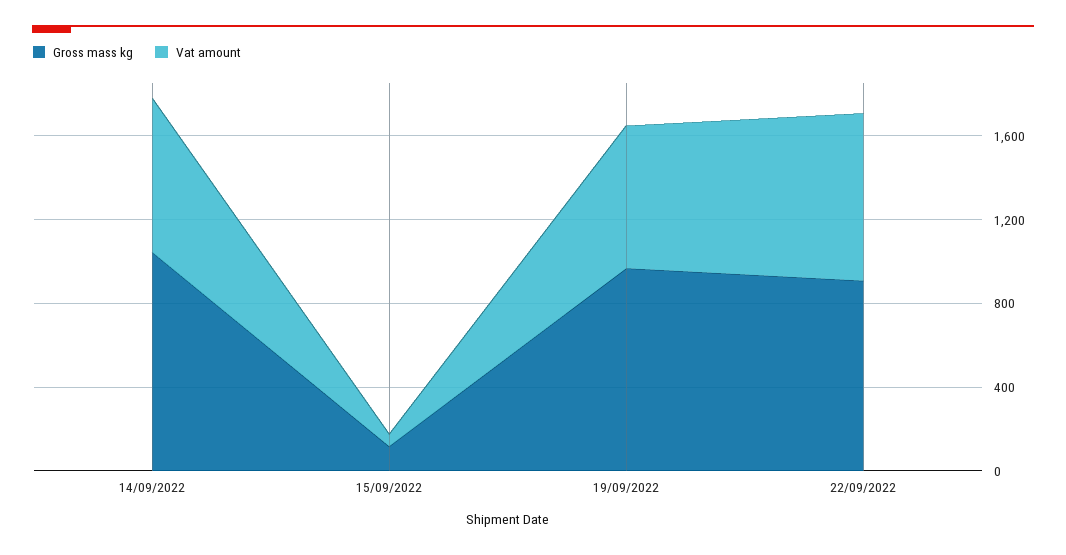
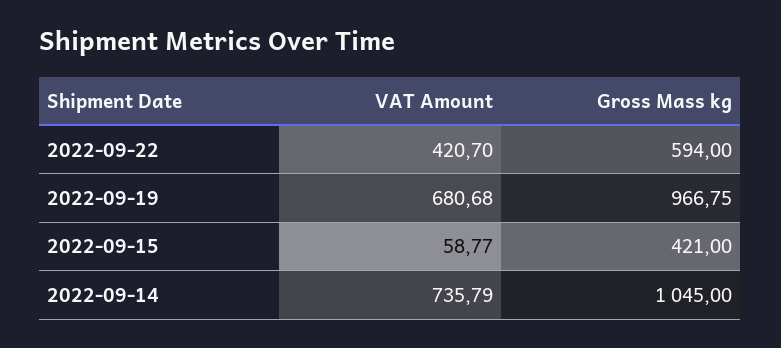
Gross mass kg, 15/09/2022: 100 -> 421
Gross mass kg, 22/09/2022: 900 -> 594
Vat amount, 22/09/2022: 800 -> 420.7

